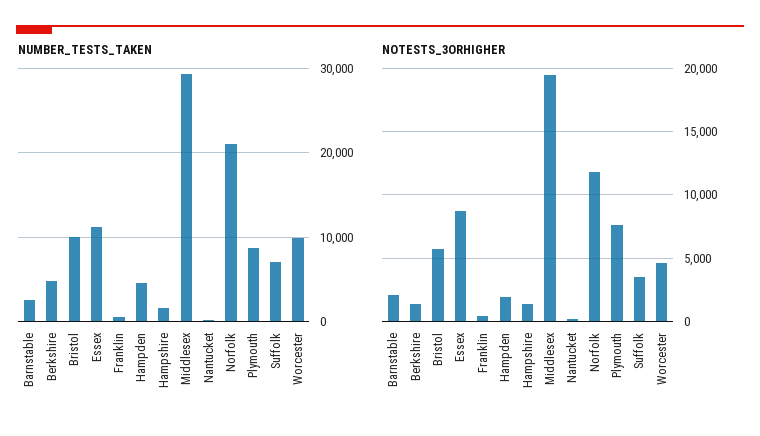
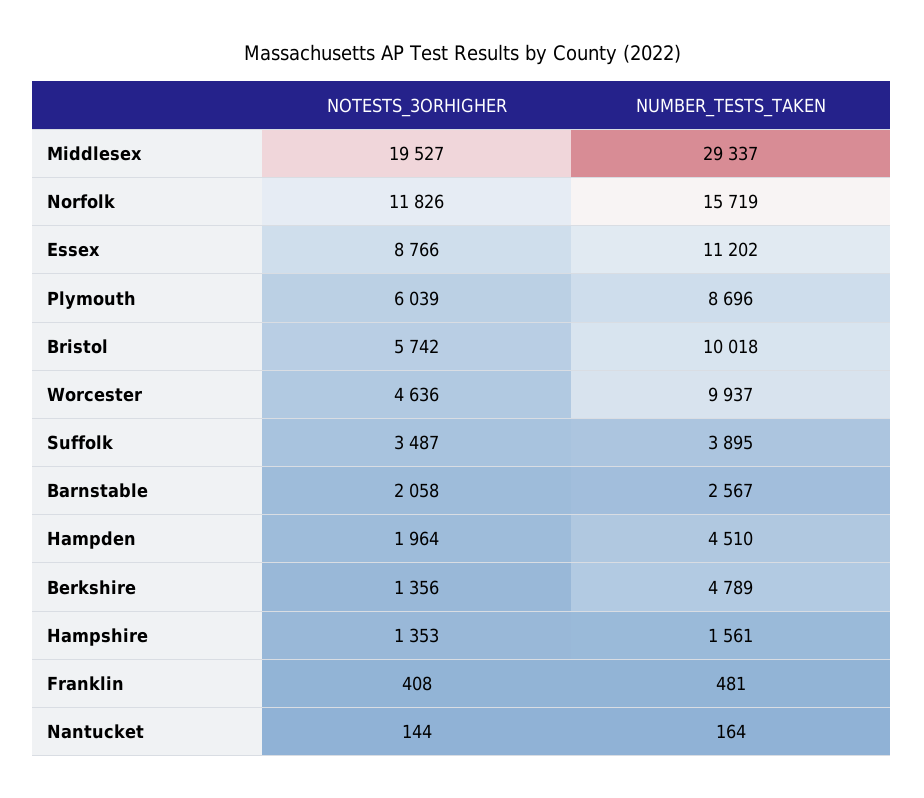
NUMBER_TESTS_TAKEN, Norfolk: 21000 -> 15719
NUMBER_TESTS_TAKEN, Suffolk: 7000 -> 3895
NOTESTS_3ORHIGHER, Plymouth: 7500 -> 6039

